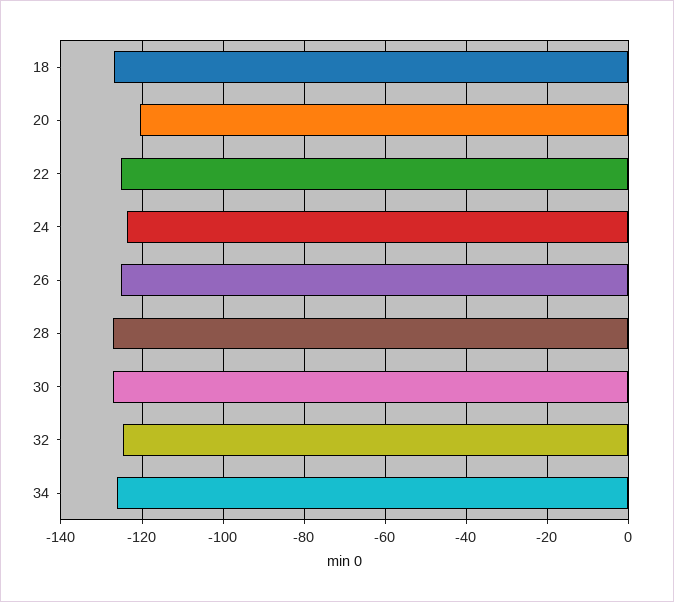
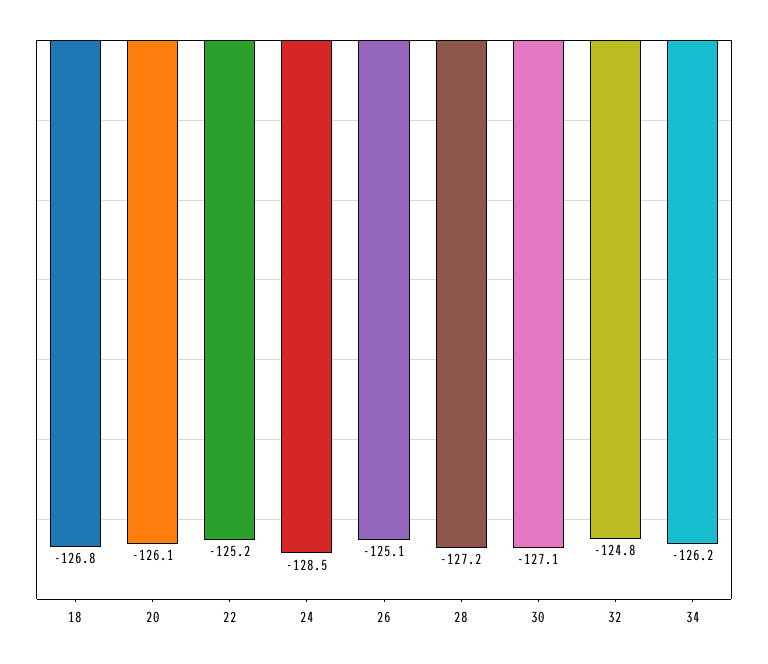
20: -120 -> -126.1
24: -124 -> -128.5

